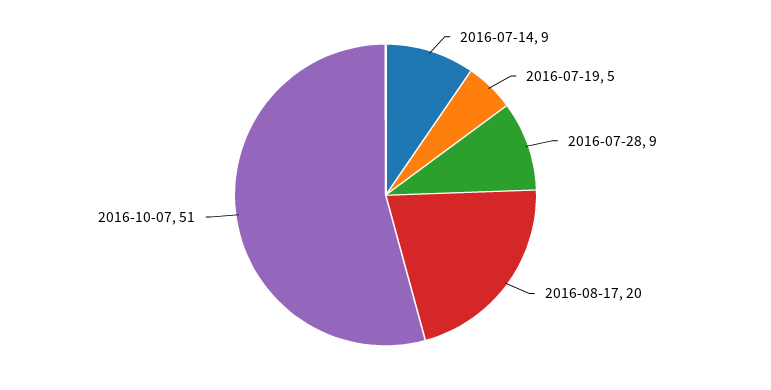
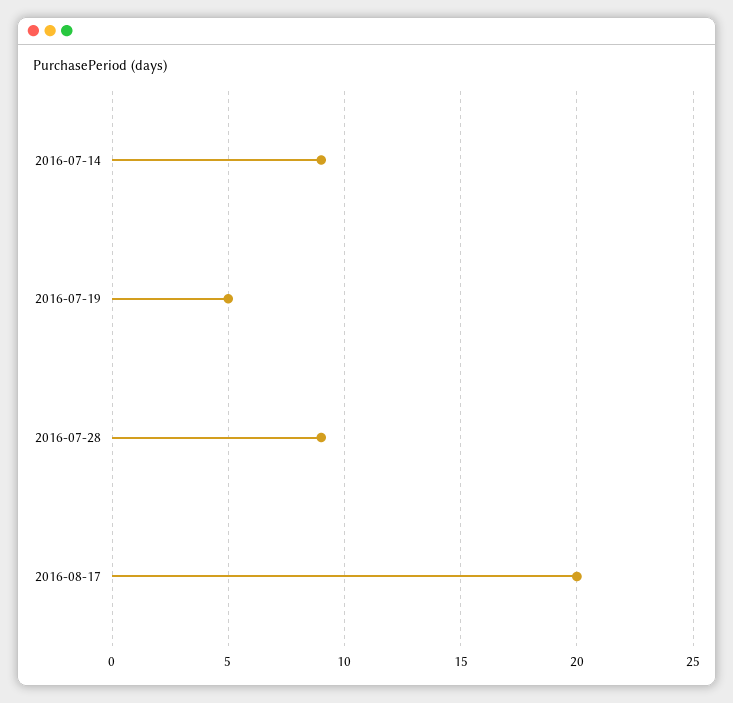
2016-10-07: 51 -> none

